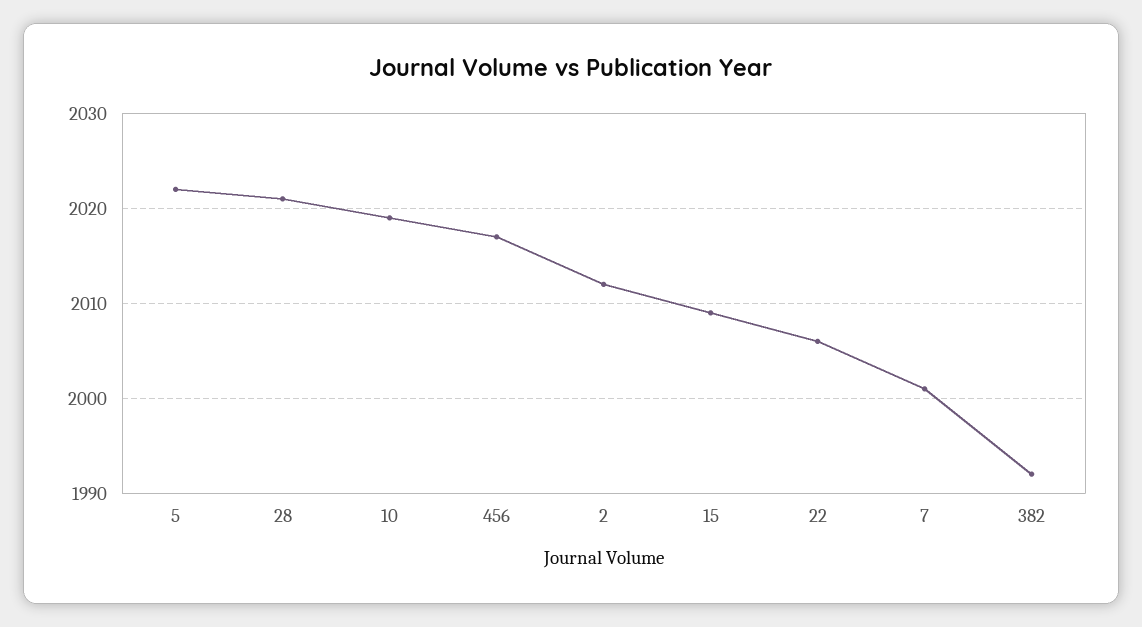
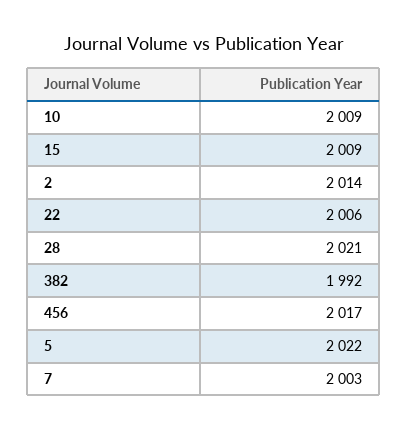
10: 2019 -> 2009
2: 2012 -> 2014
7: 2001 -> 2003

